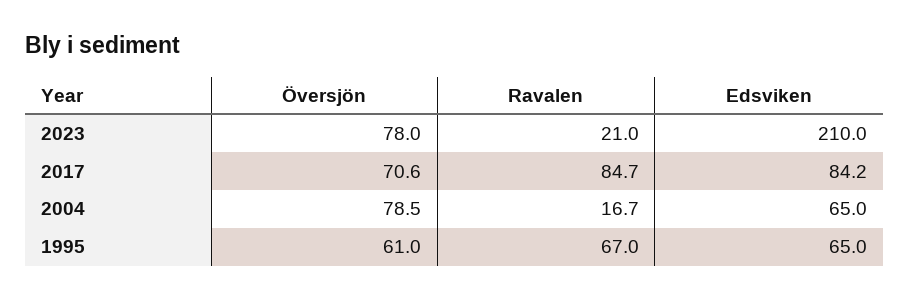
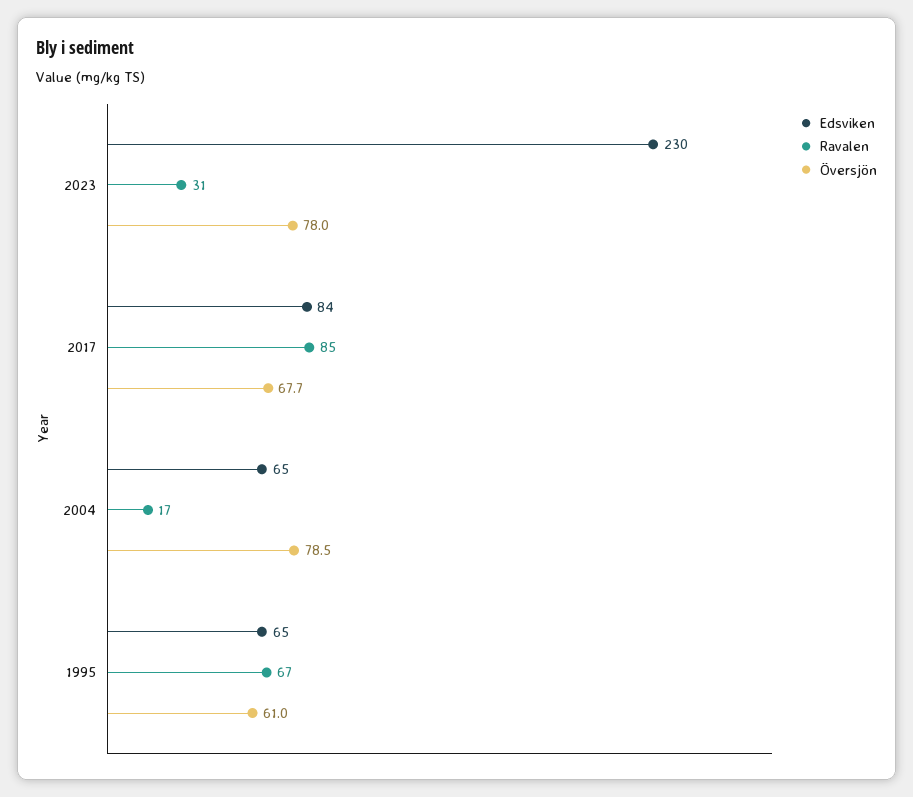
Ravalen, 2023: 21 -> 31
Edsviken, 2023: 210 -> 230
Översjön, 2017: 70.6 -> 67.7

